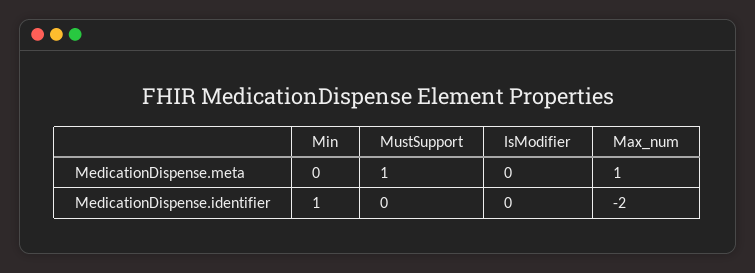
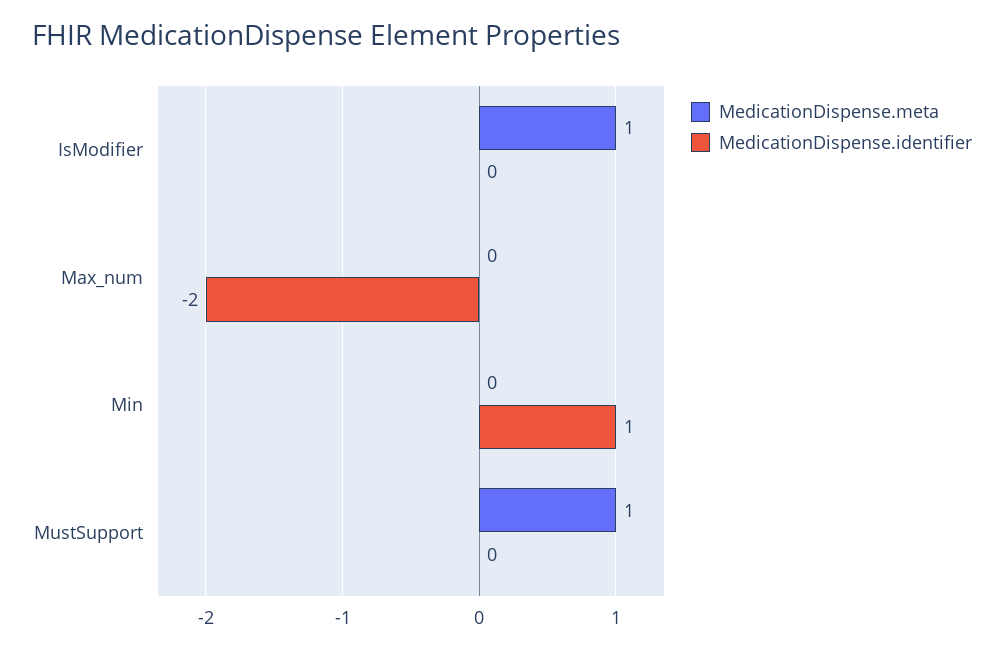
MedicationDispense.meta, IsModifier: 0 -> 1
MedicationDispense.meta, Max_num: 1 -> 0

